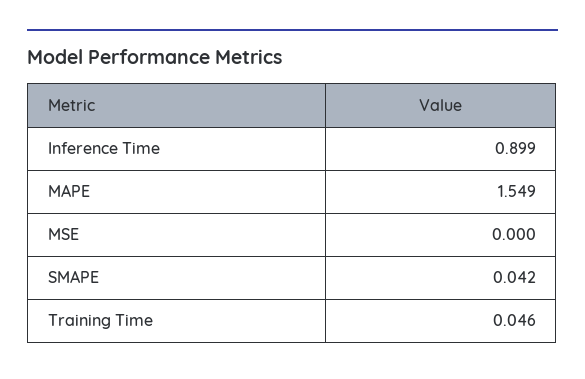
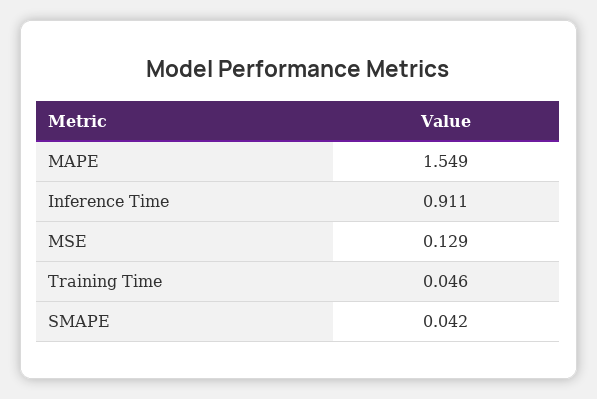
Inference Time: 0.899 -> 0.911
MSE: 0 -> 0.129

